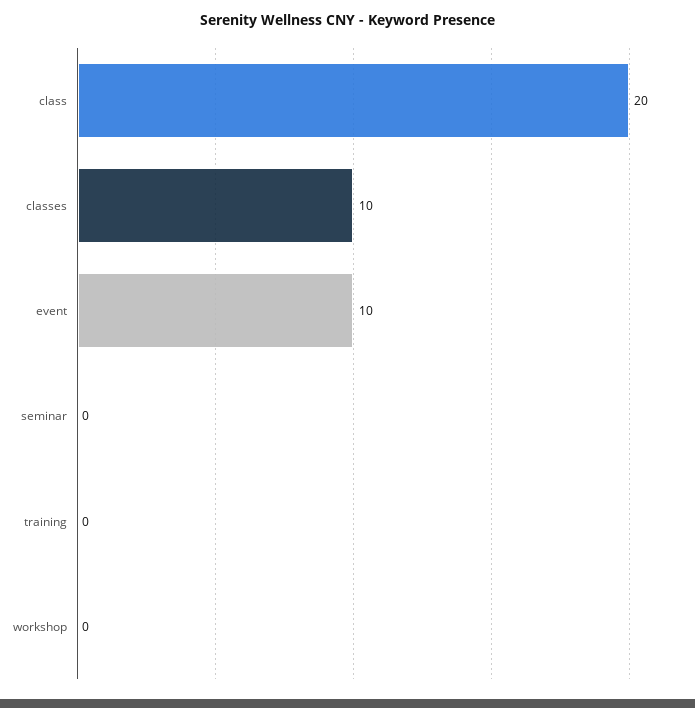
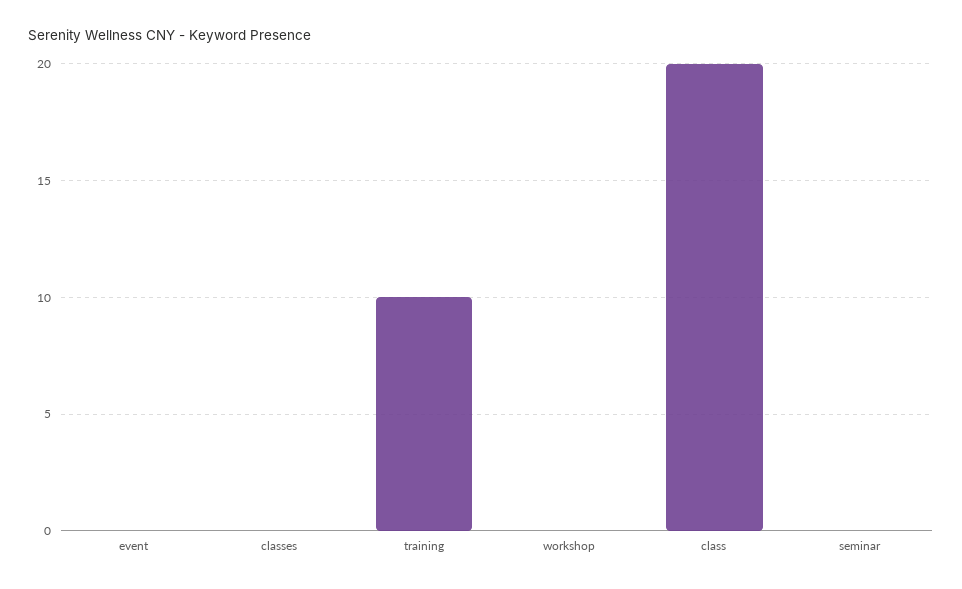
classes: 10 -> 0
event: 10 -> 0
training: 0 -> 10

